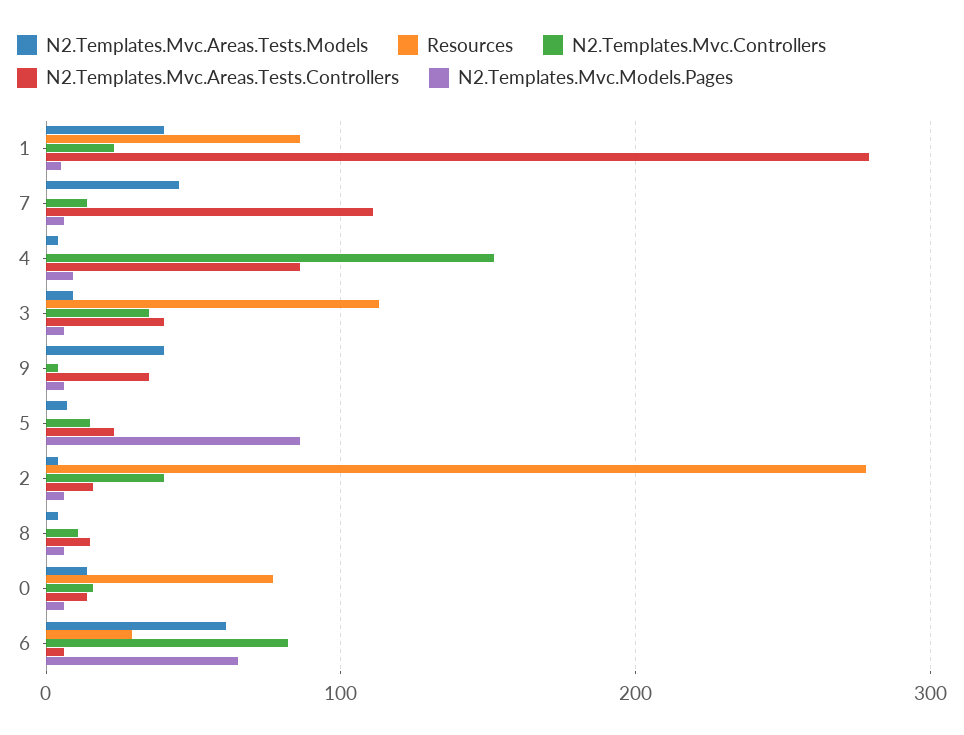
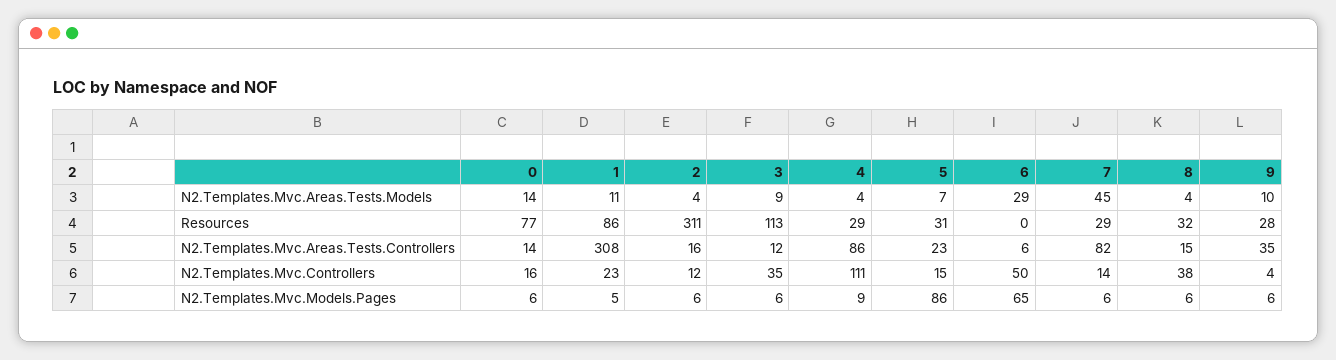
N2.Templates.Mvc.Areas.Tests.Models, 1: 40 -> 11
N2.Templates.Mvc.Areas.Tests.Controllers, 1: 280 -> 308
Resources, 7: 0 -> 29
N2.Templates.Mvc.Areas.Tests.Controllers, 7: 110 -> 82
Resources, 4: 0 -> 29
N2.Templates.Mvc.Controllers, 4: 150 -> 111
N2.Templates.Mvc.Areas.Tests.Controllers, 3: 40 -> 12
N2.Templates.Mvc.Areas.Tests.Models, 9: 40 -> 10
Resources, 9: 0 -> 28
Resources, 5: 0 -> 31
Resources, 2: 280 -> 311
N2.Templates.Mvc.Controllers, 2: 40 -> 12
Resources, 8: 0 -> 32
N2.Templates.Mvc.Controllers, 8: 10 -> 38
N2.Templates.Mvc.Areas.Tests.Models, 6: 60 -> 29
Resources, 6: 30 -> 0
N2.Templates.Mvc.Controllers, 6: 80 -> 50

